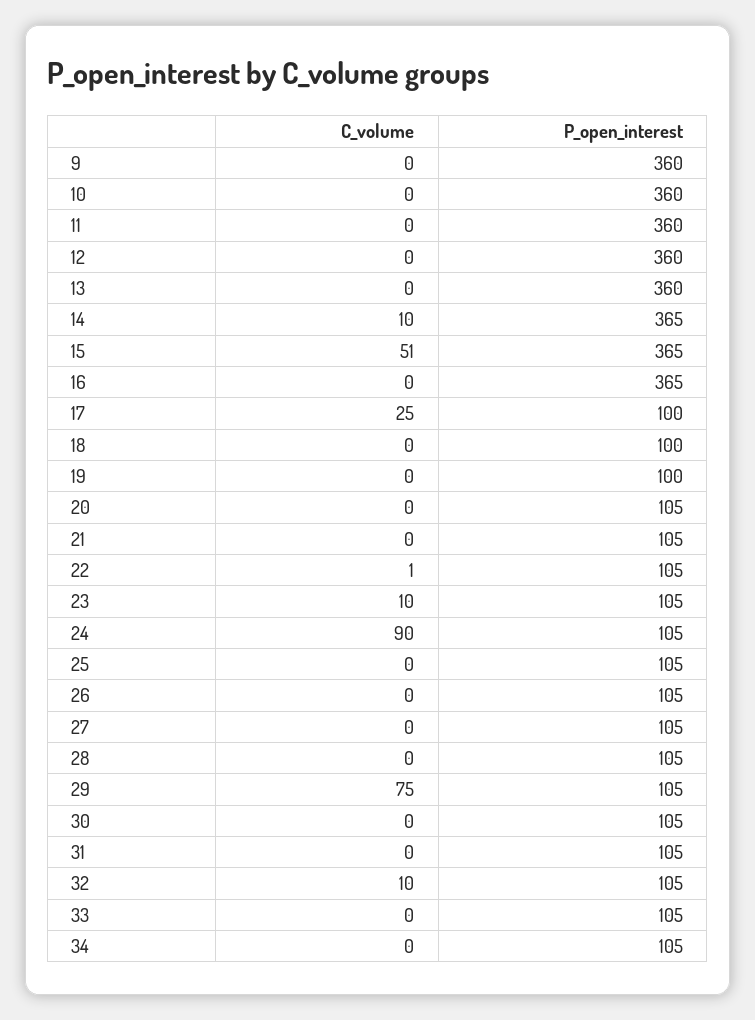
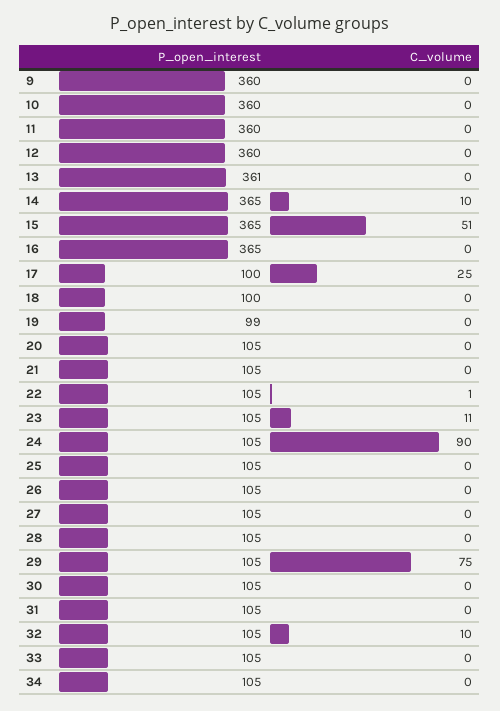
P_open_interest, 13: 360 -> 361
P_open_interest, 19: 100 -> 99
C_volume, 23: 10 -> 11

